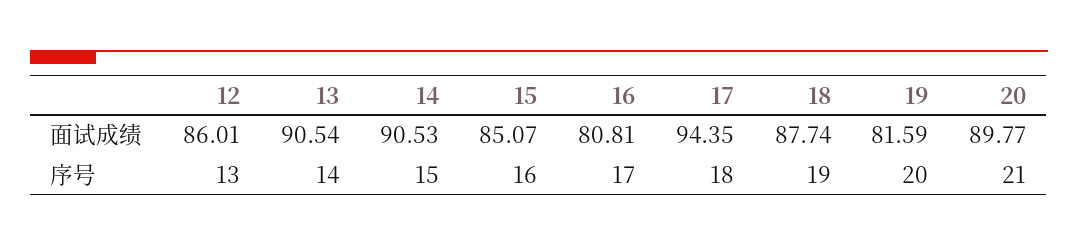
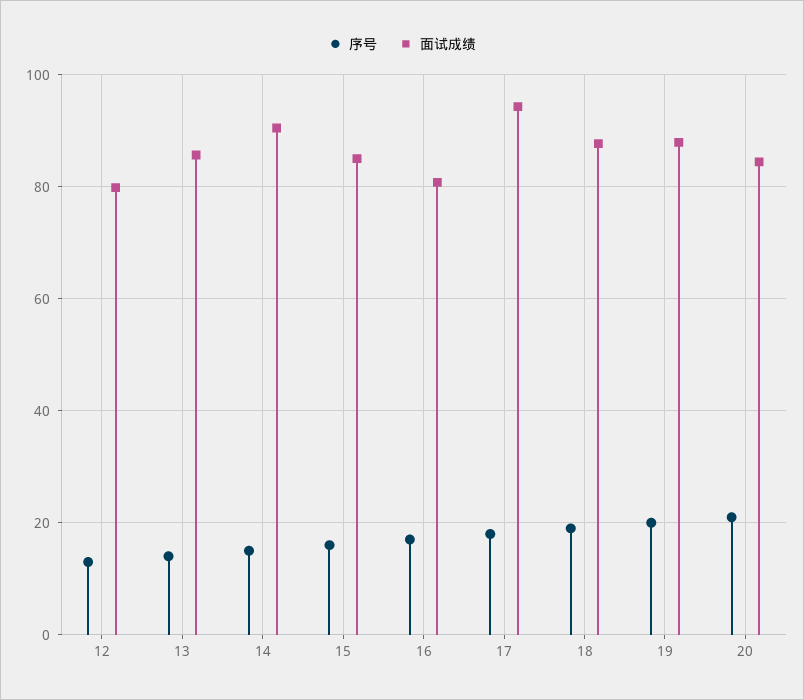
面试成绩, 12: 86.01 -> 80
面试成绩, 13: 90.54 -> 86
面试成绩, 19: 81.59 -> 88
面试成绩, 20: 89.77 -> 84

